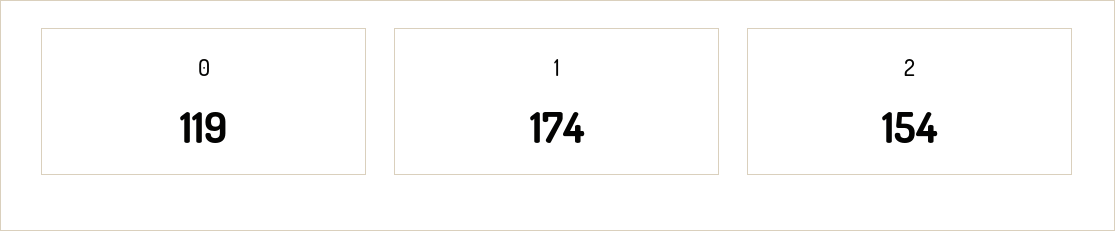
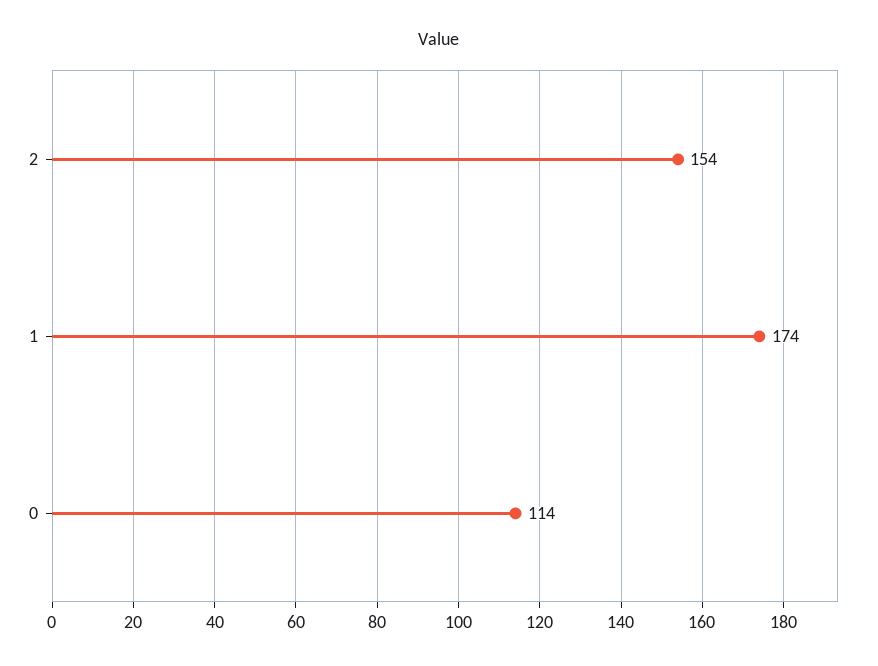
0: 119 -> 114

